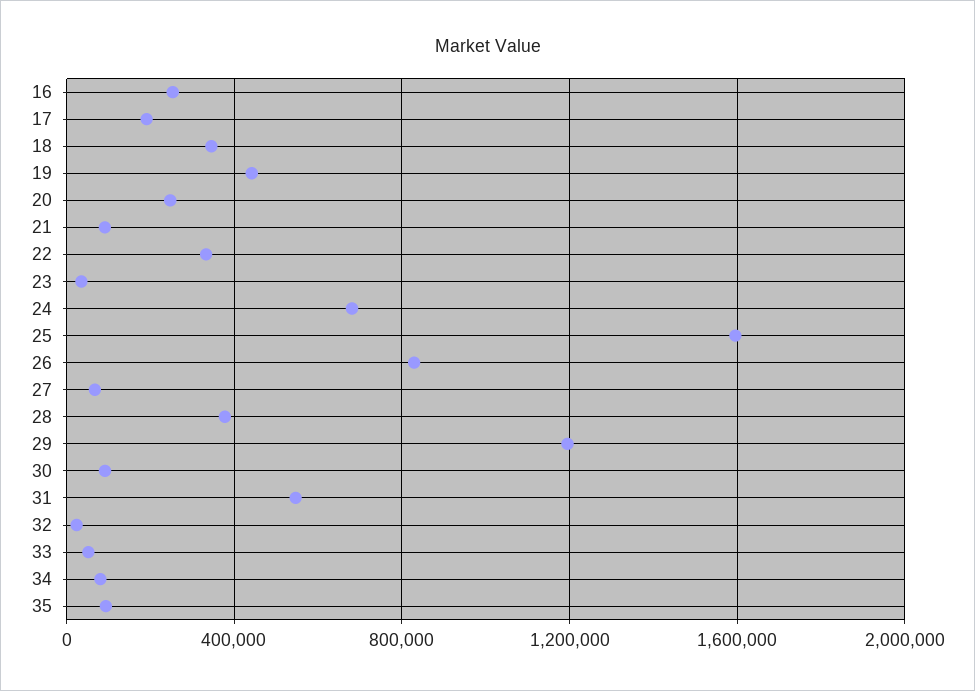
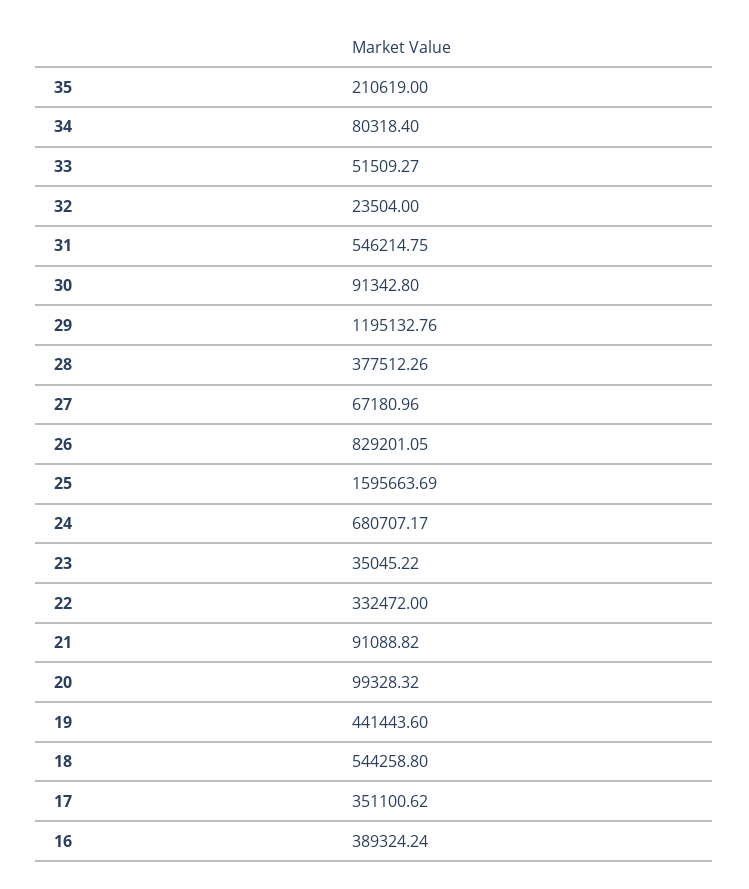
16: 250000 -> 389324.24
17: 200000 -> 351100.62
18: 350000 -> 544258.8
20: 250000 -> 99328.32
35: 100000 -> 210619

